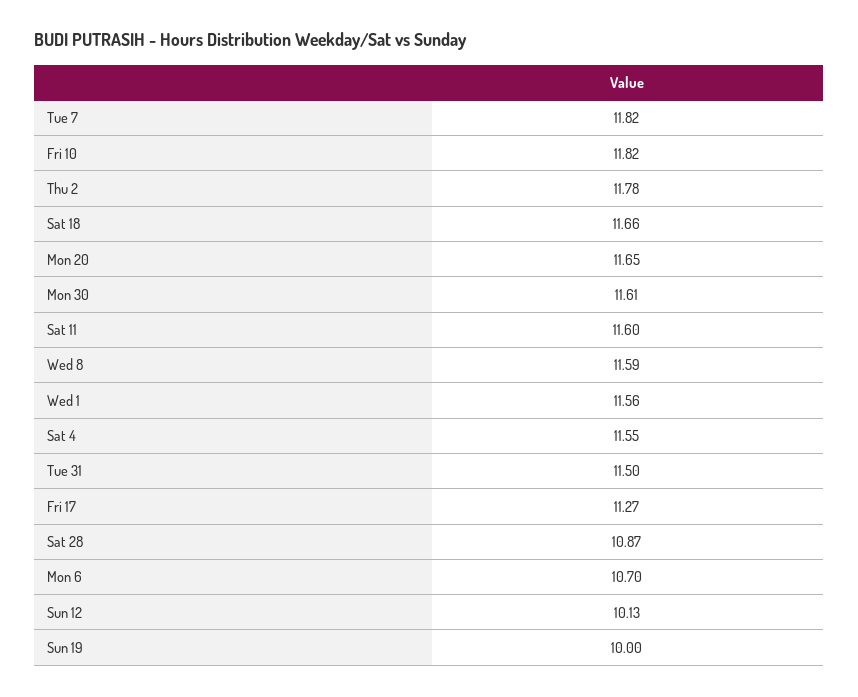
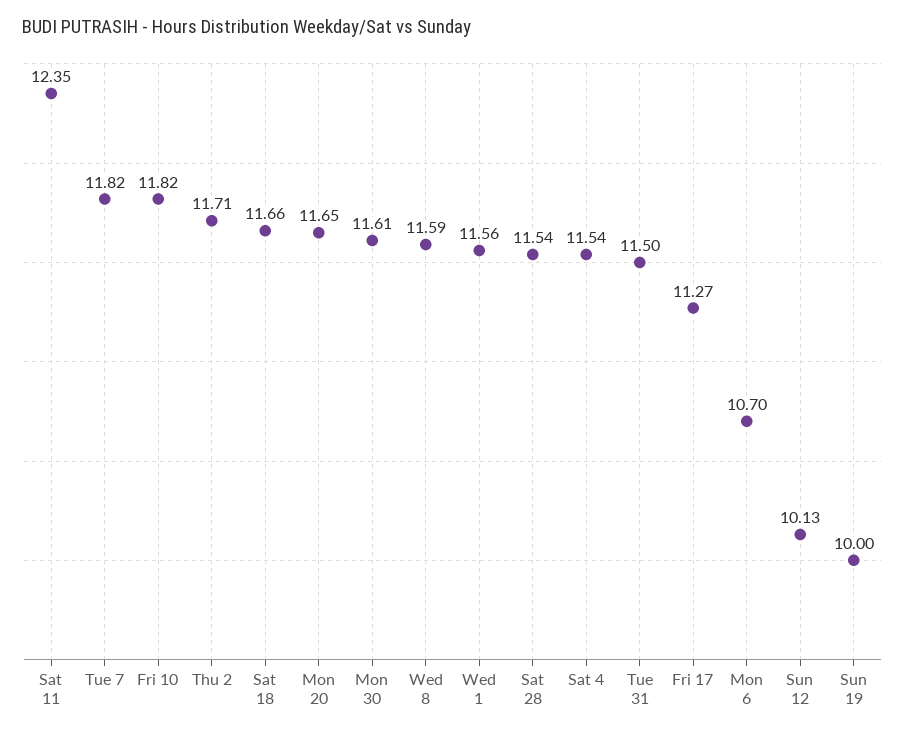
Thu 2: 11.78 -> 11.71
Sat 11: 11.6 -> 12.35
Sat 4: 11.55 -> 11.54
Sat 28: 10.87 -> 11.54

